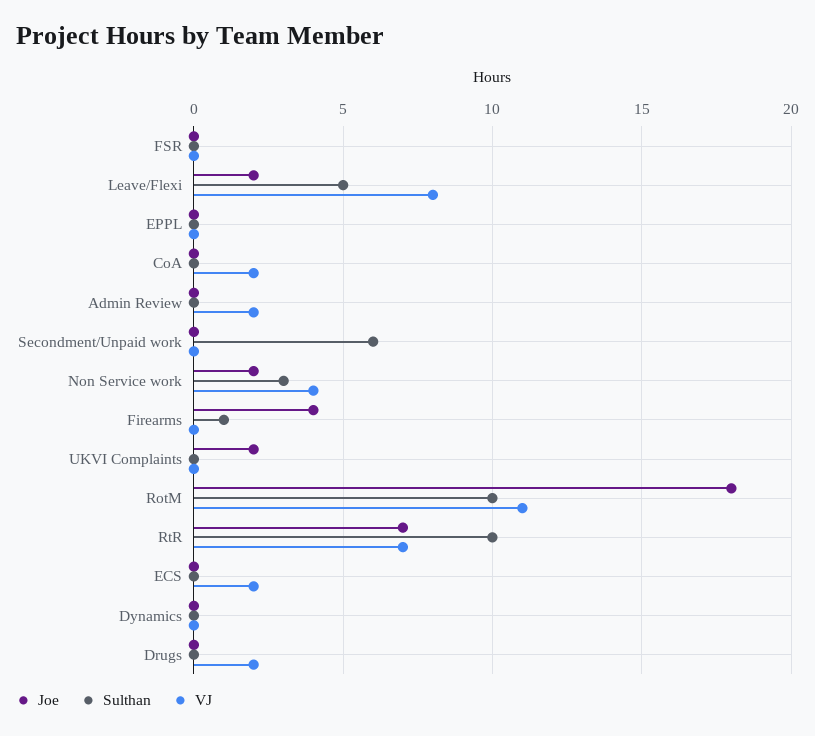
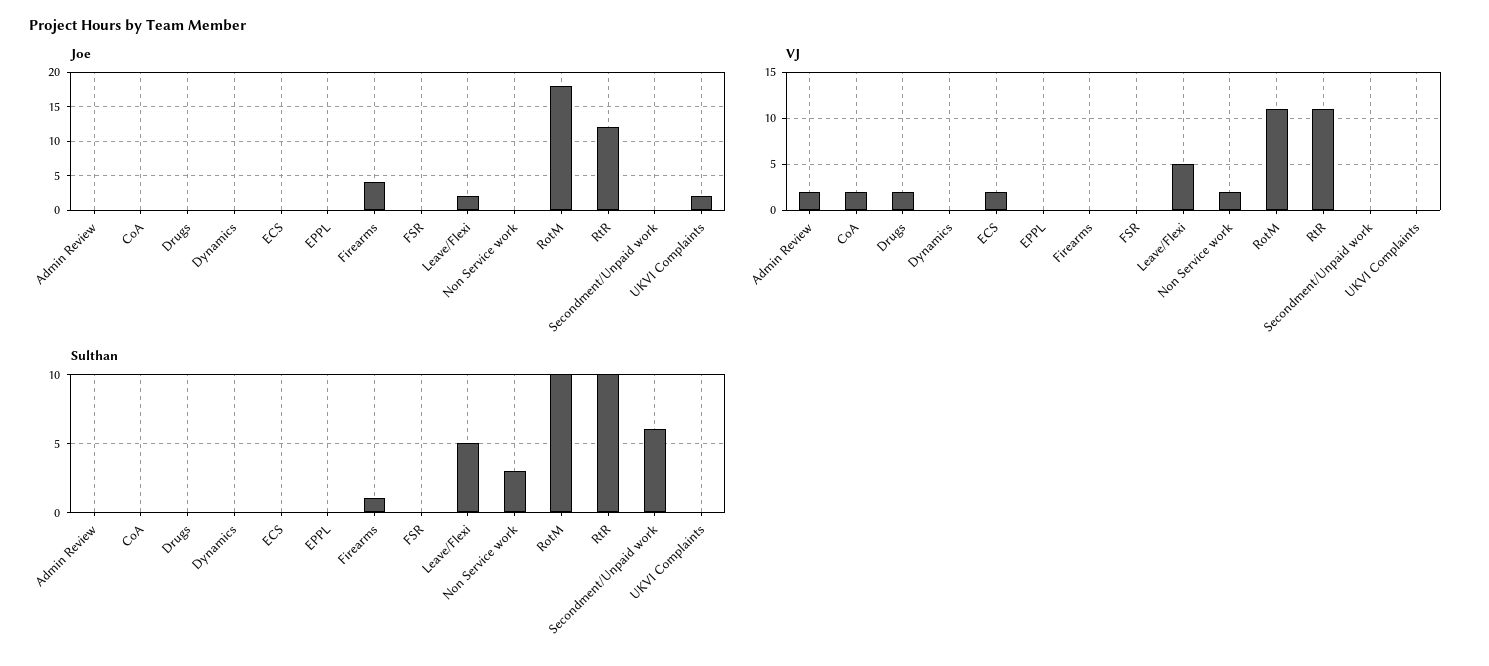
VJ, Leave/Flexi: 8 -> 5
Joe, Non Service work: 2 -> 0
VJ, Non Service work: 4 -> 2
Joe, RtR: 7 -> 12
VJ, RtR: 7 -> 11

